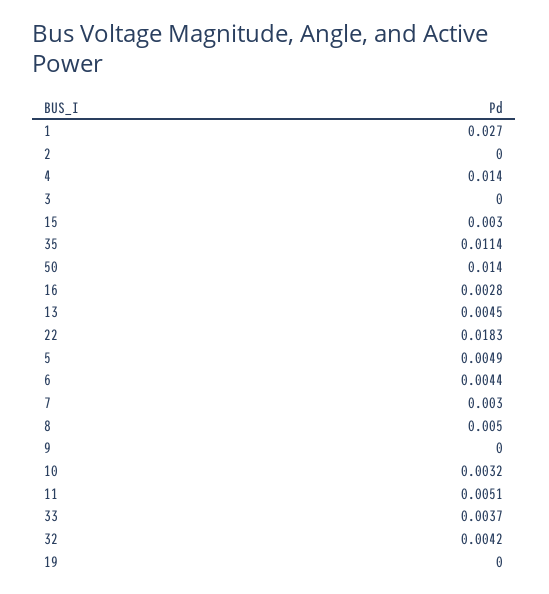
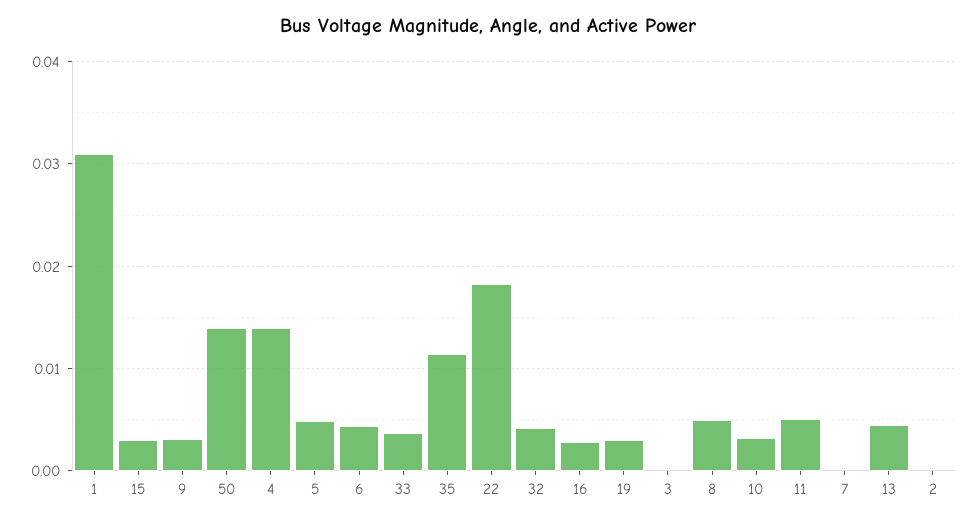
1: 0.027 -> 0.031
7: 0.003 -> 0
9: 0 -> 0.003
19: 0 -> 0.003

